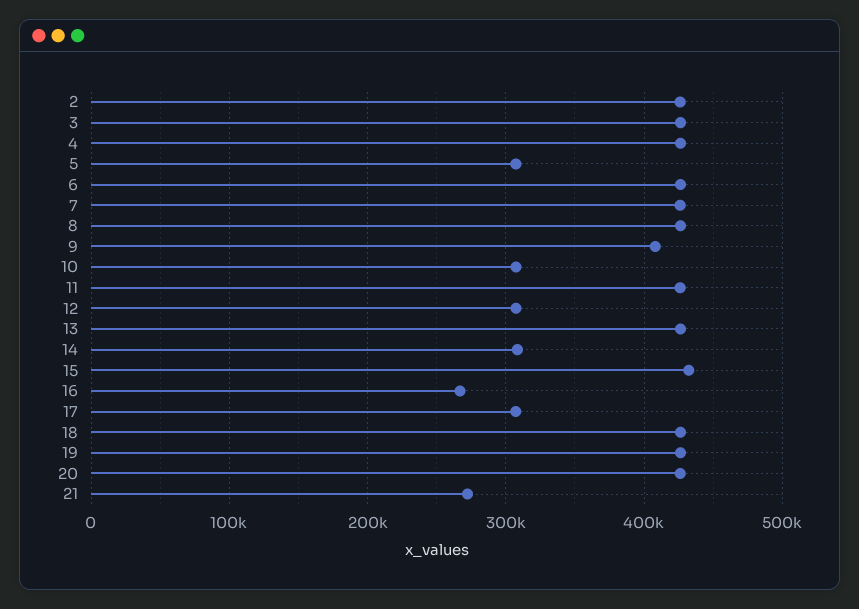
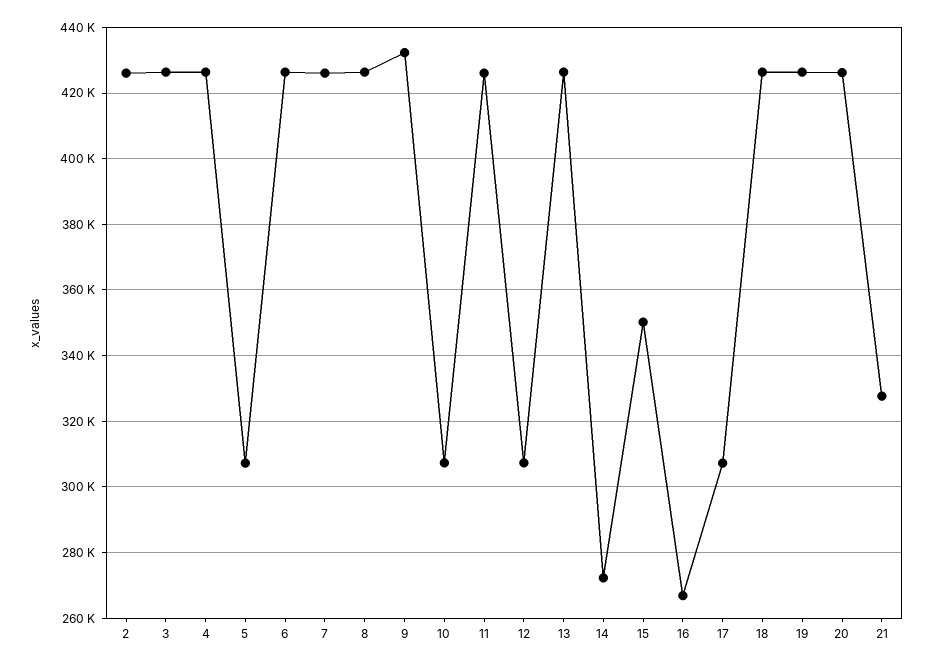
9: 410000 -> 432000
14: 310000 -> 272000
15: 430000 -> 350000
21: 270000 -> 328000

